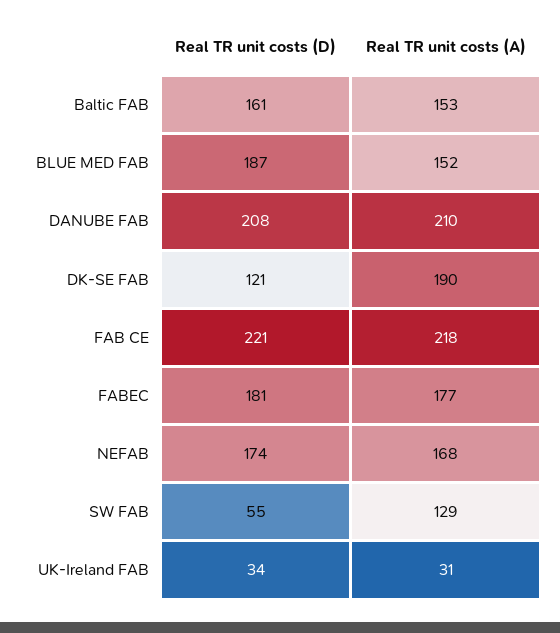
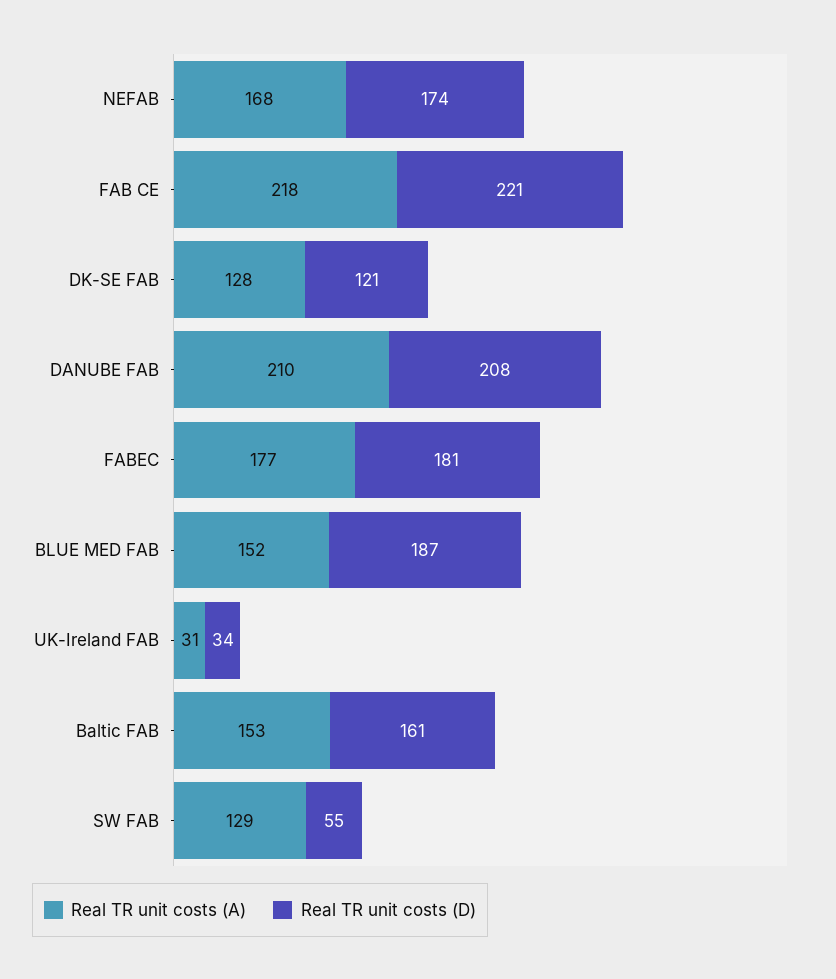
Real TR unit costs (A), DK-SE FAB: 190 -> 128

